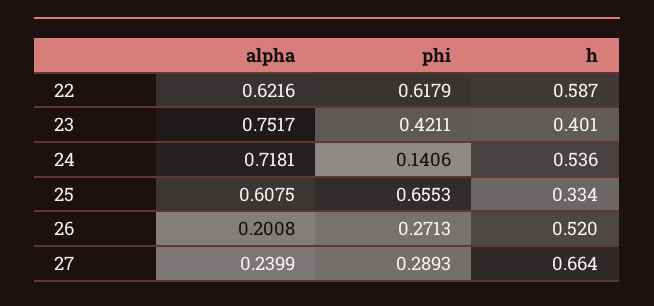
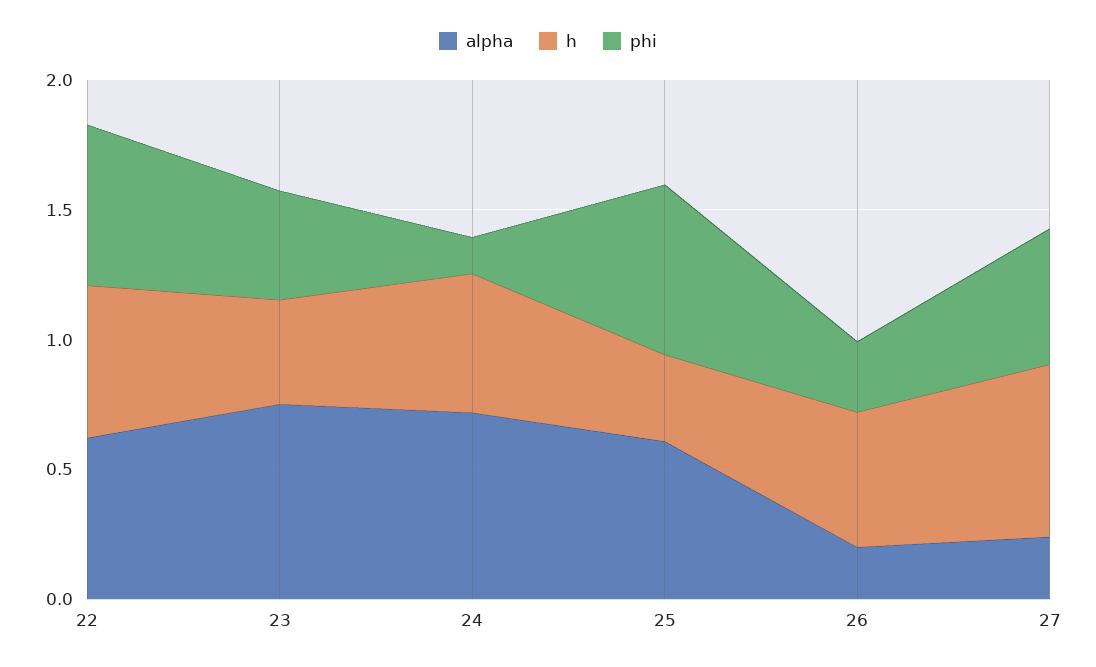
phi, 27: 0.2893 -> 0.5

